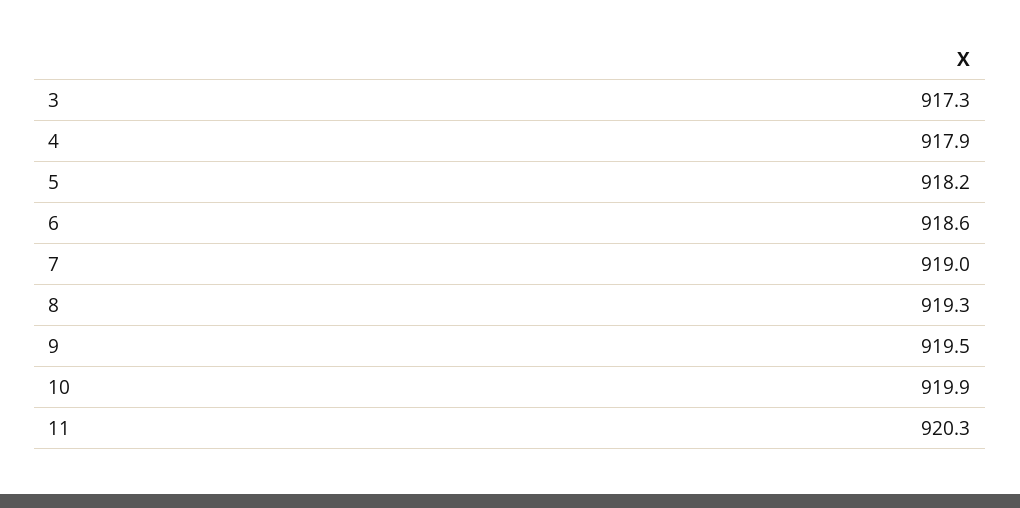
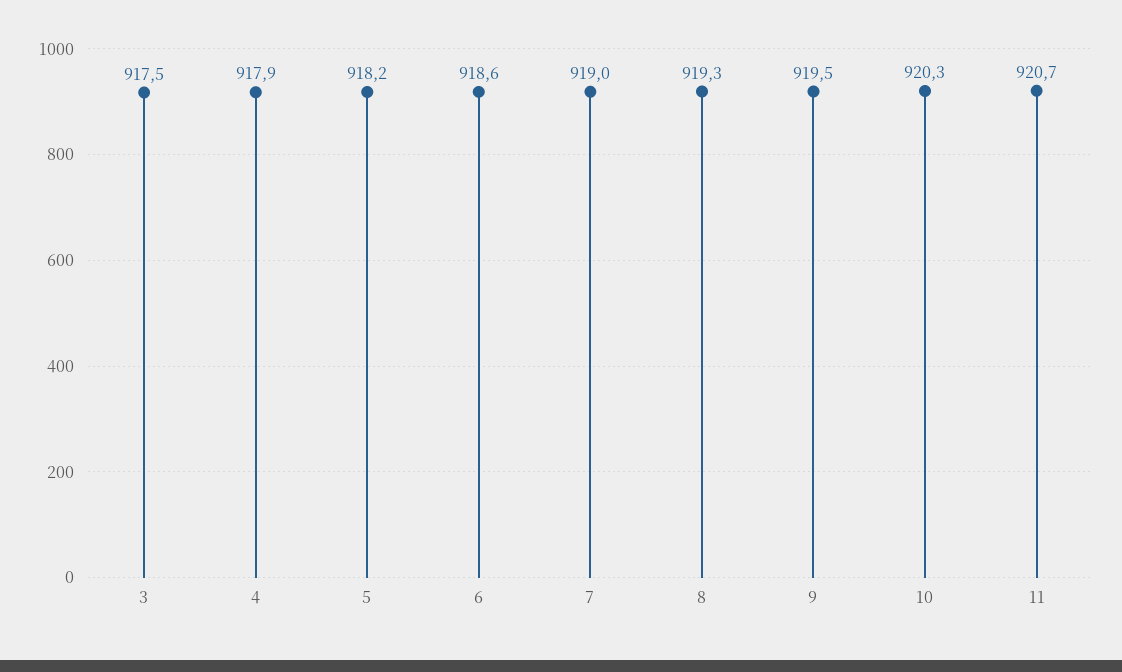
3: 917.3 -> 917.5
10: 919.9 -> 920.3
11: 920.3 -> 920.7

